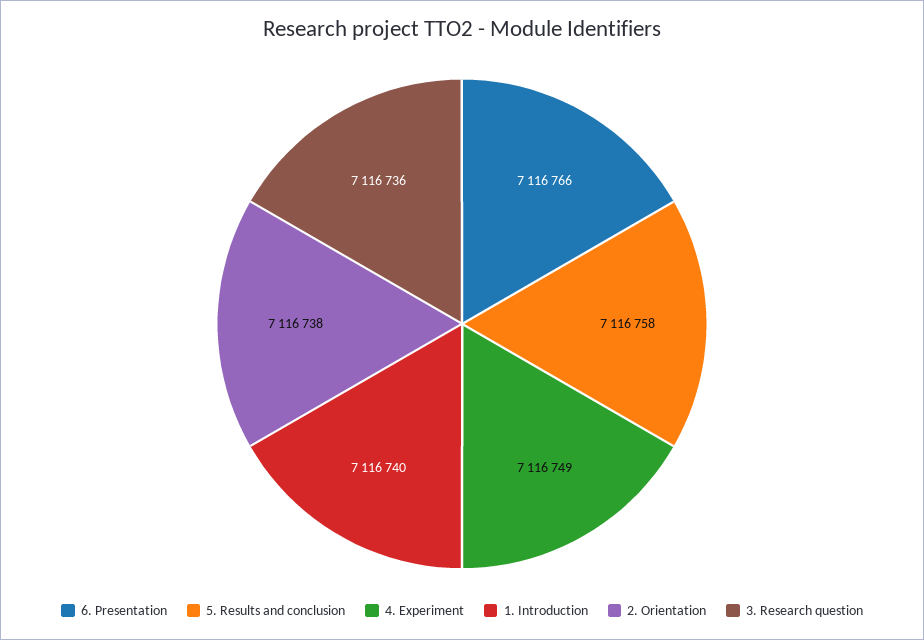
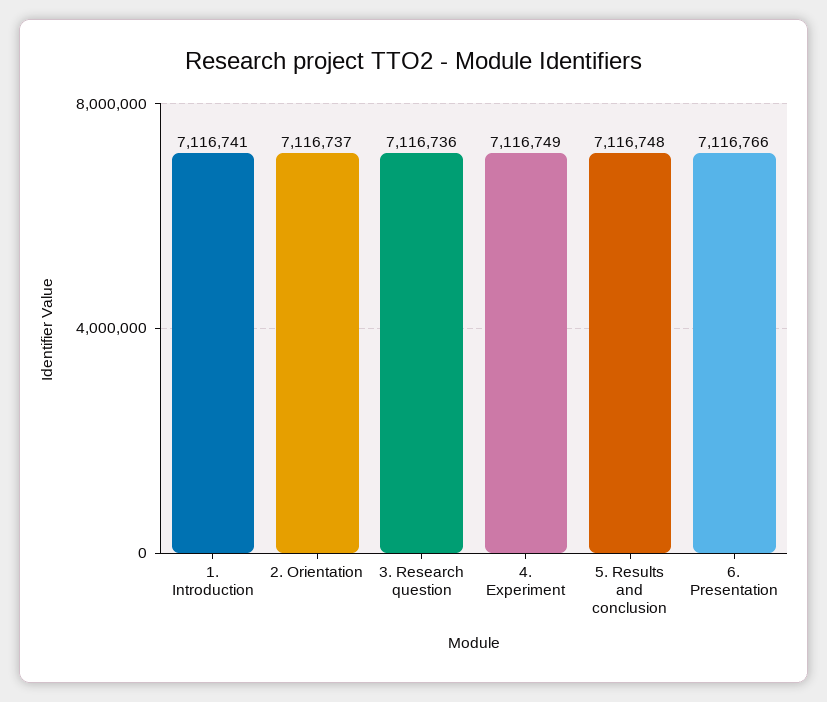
5. Results and conclusion: 7116758 -> 7116748
1. Introduction: 7116740 -> 7116741
2. Orientation: 7116738 -> 7116737

